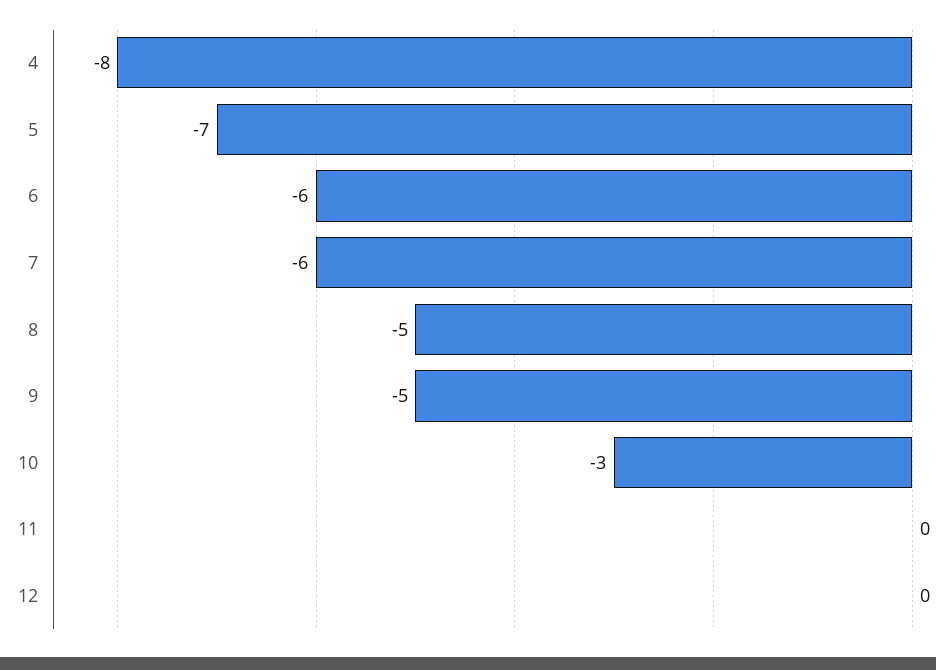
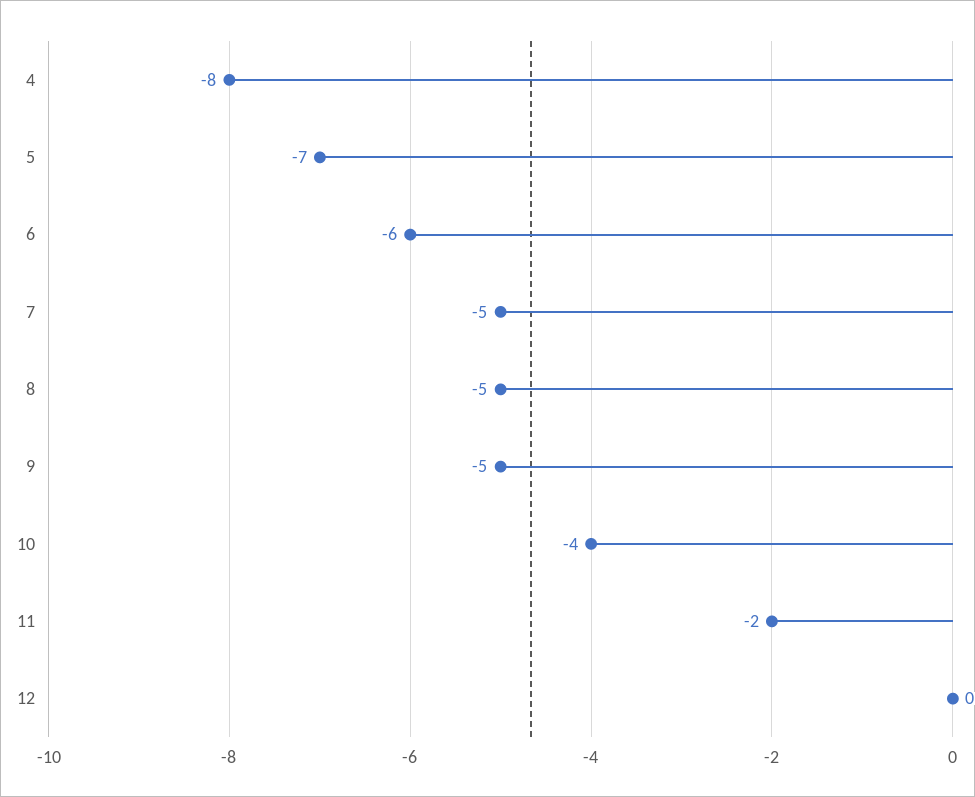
7: -6 -> -5
10: -3 -> -4
11: 0 -> -2

